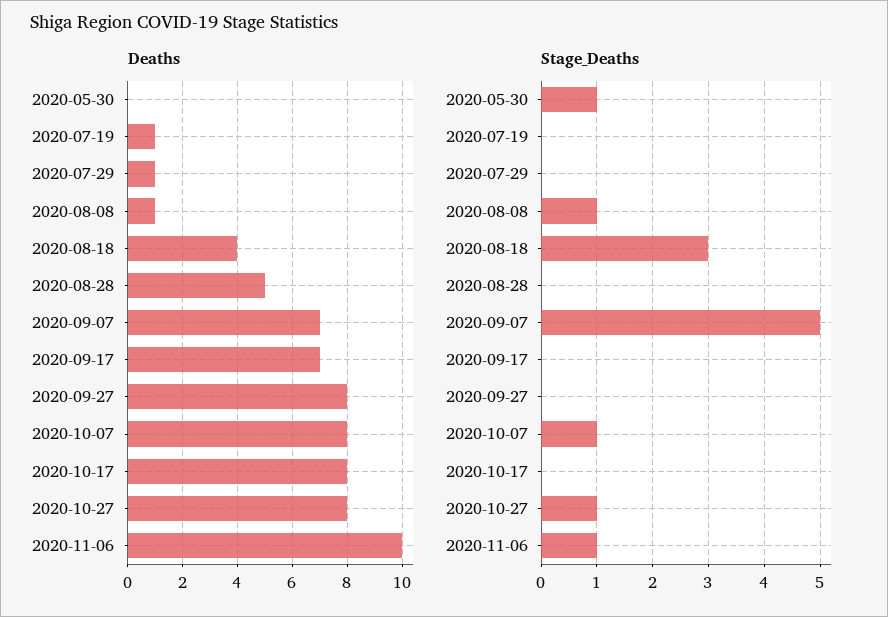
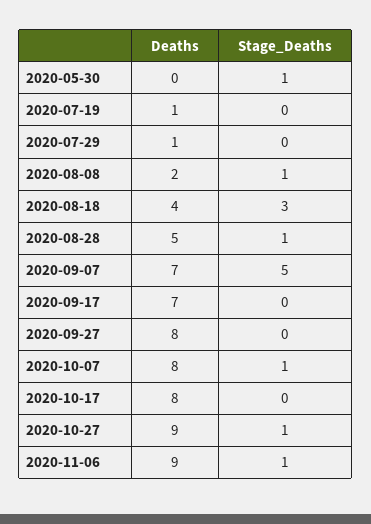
Deaths, 2020-08-08: 1 -> 2
Deaths, 2020-10-27: 8 -> 9
Deaths, 2020-11-06: 10 -> 9
Stage_Deaths, 2020-08-28: 0 -> 1

